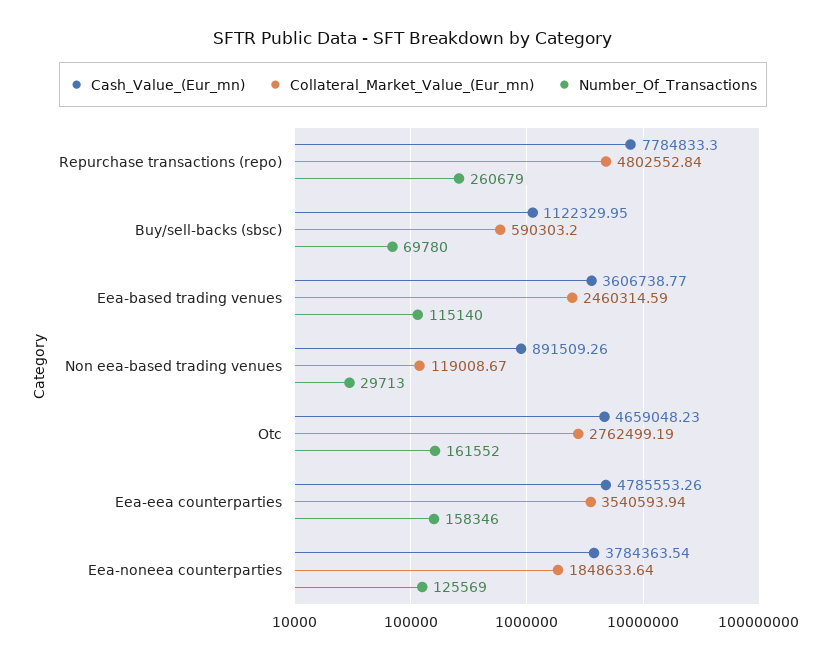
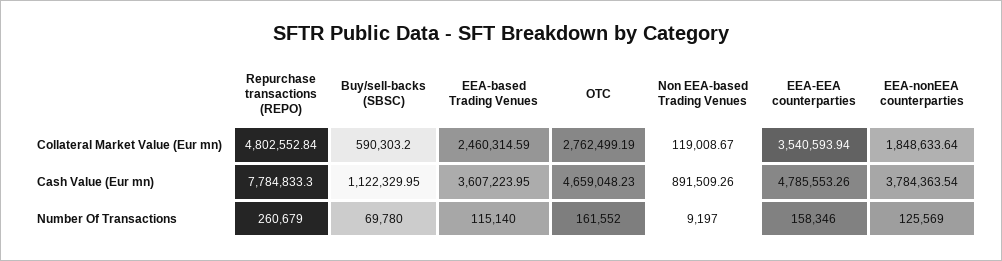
Cash_Value_(Eur_mn), Eea-based trading venues: 3606738.77 -> 3607223.95
Number_Of_Transactions, Non eea-based trading venues: 29713 -> 9197

